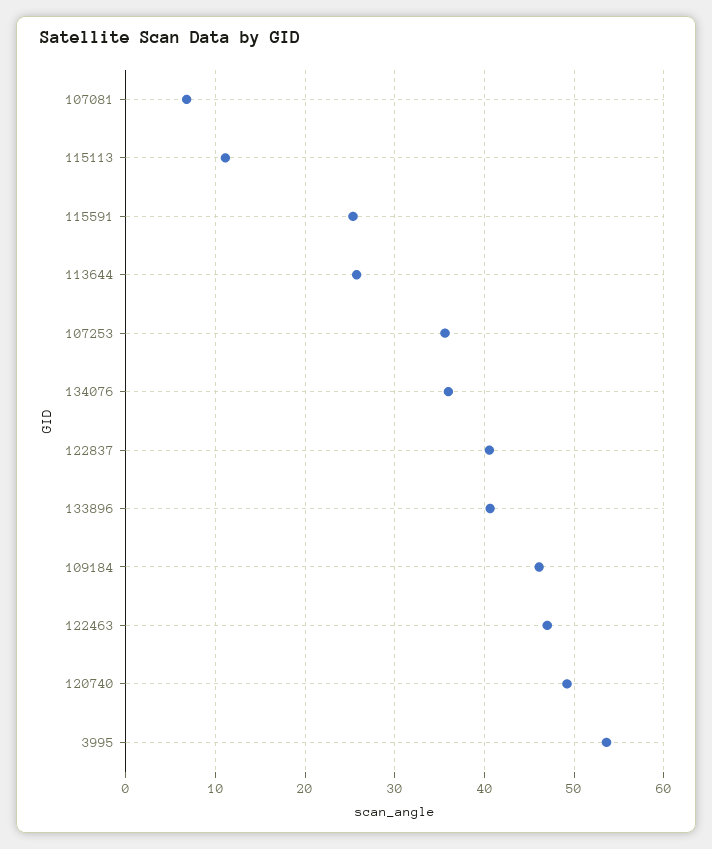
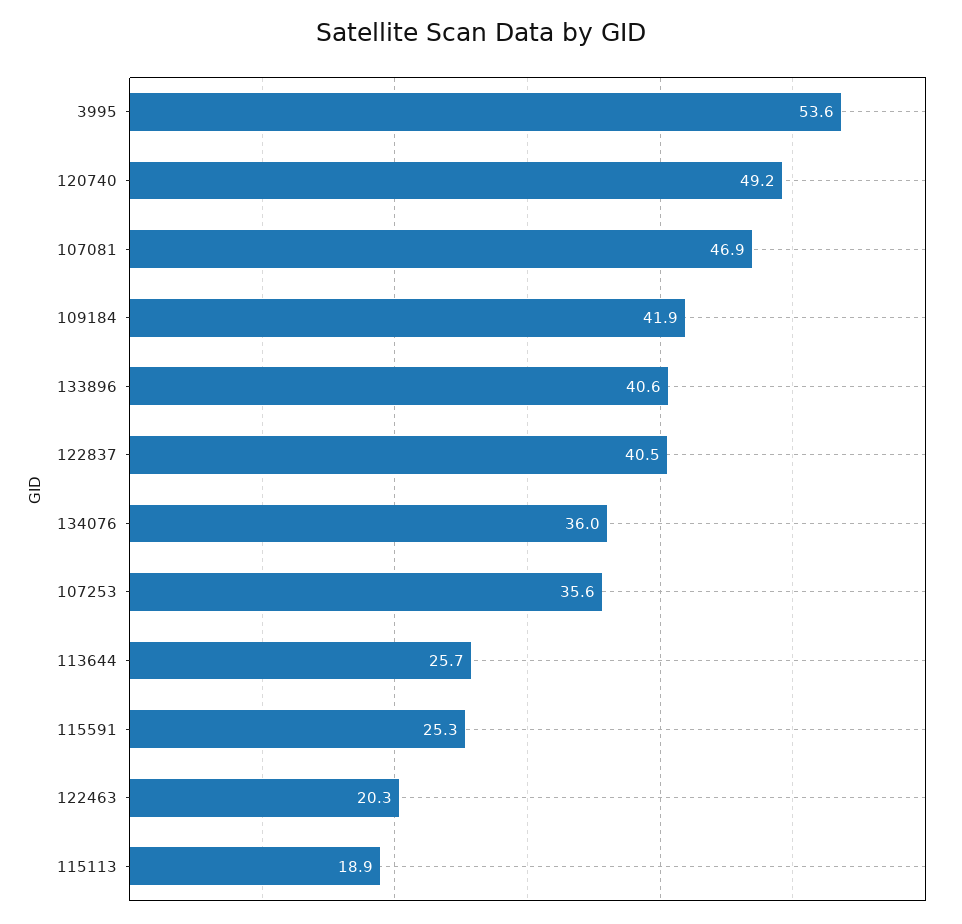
107081: 7 -> 46.9
115113: 11 -> 18.9
109184: 46 -> 41.9
122463: 47 -> 20.3

